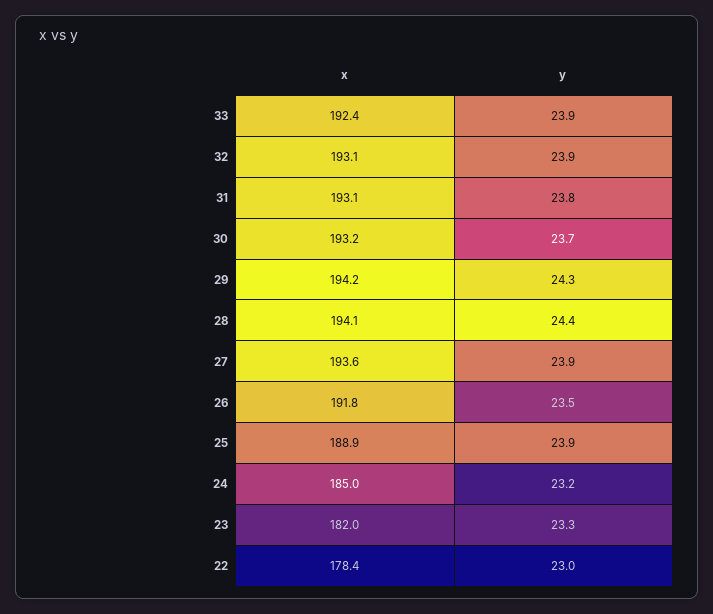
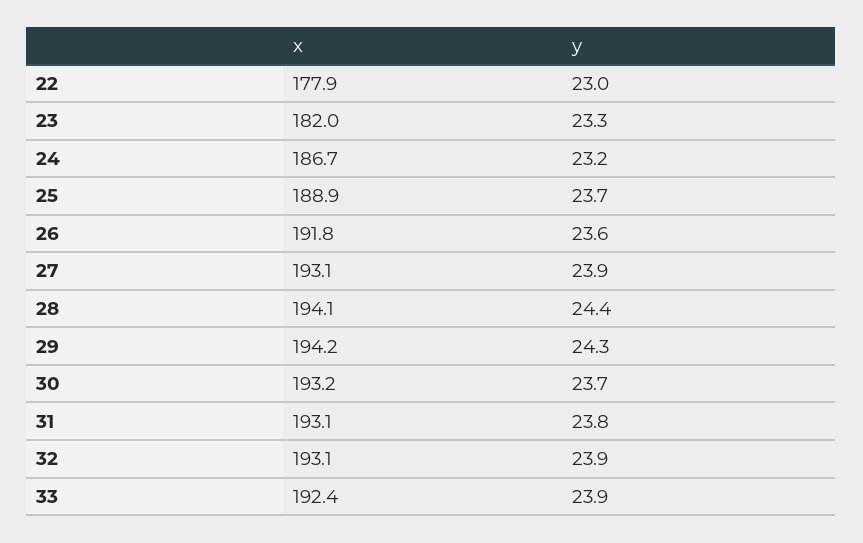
x, 27: 193.6 -> 193.1
y, 26: 23.5 -> 23.6
y, 25: 23.9 -> 23.7
x, 24: 185 -> 186.7
x, 22: 178.4 -> 177.9

